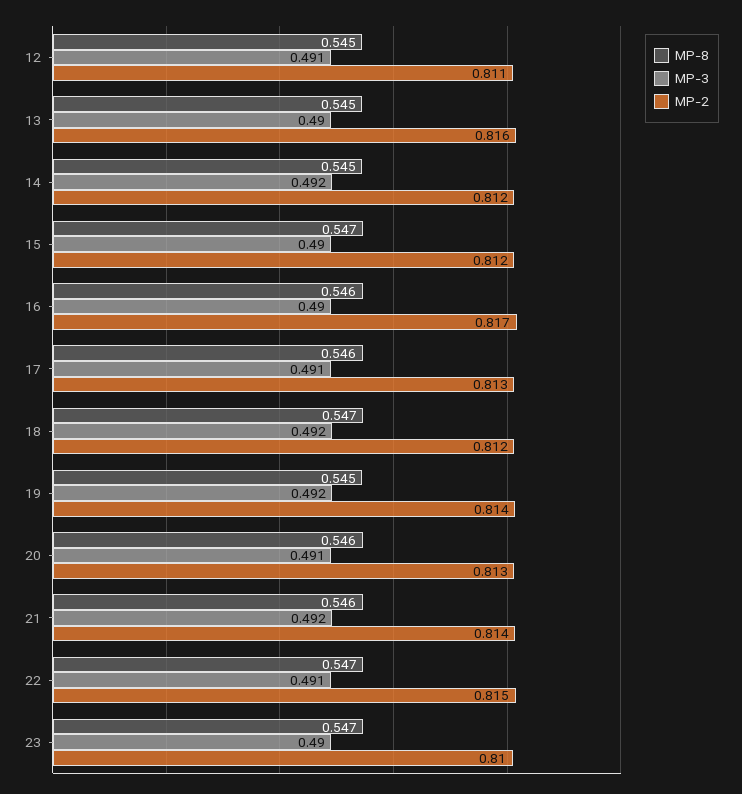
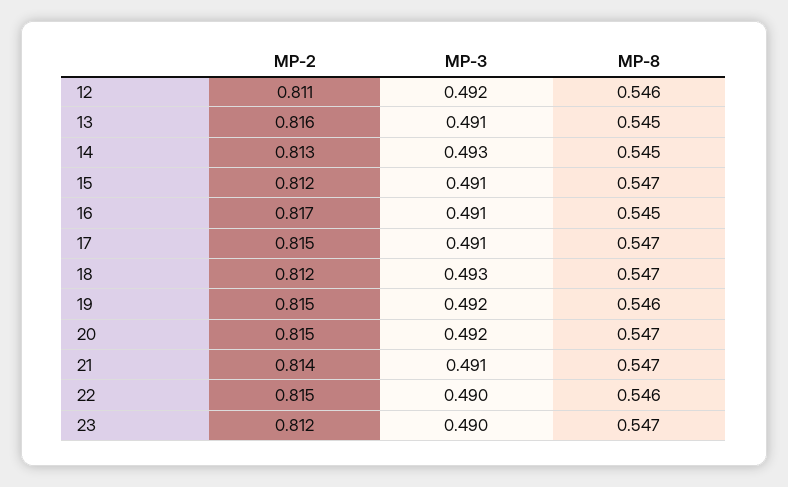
MP-8, 12: 0.545 -> 0.546
MP-3, 12: 0.491 -> 0.492
MP-3, 13: 0.49 -> 0.491
MP-3, 14: 0.492 -> 0.493
MP-2, 14: 0.812 -> 0.813
MP-3, 15: 0.49 -> 0.491
MP-8, 16: 0.546 -> 0.545
MP-3, 16: 0.49 -> 0.491
MP-8, 17: 0.546 -> 0.547
MP-2, 17: 0.813 -> 0.815
MP-3, 18: 0.492 -> 0.493
MP-8, 19: 0.545 -> 0.546
MP-2, 19: 0.814 -> 0.815
MP-8, 20: 0.546 -> 0.547
MP-3, 20: 0.491 -> 0.492
MP-2, 20: 0.813 -> 0.815
MP-8, 21: 0.546 -> 0.547
MP-3, 21: 0.492 -> 0.491
MP-8, 22: 0.547 -> 0.546
MP-3, 22: 0.491 -> 0.49
MP-2, 23: 0.81 -> 0.812

